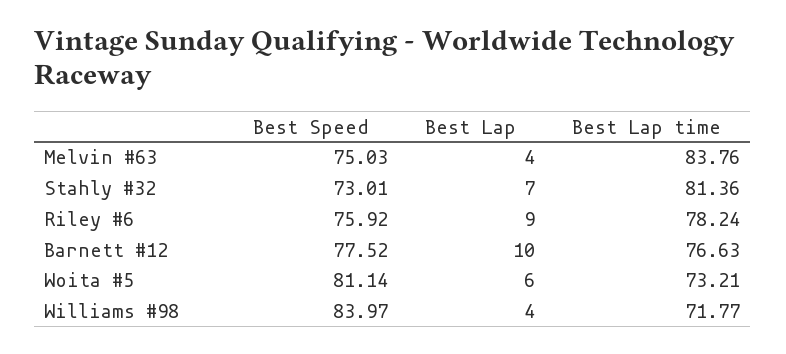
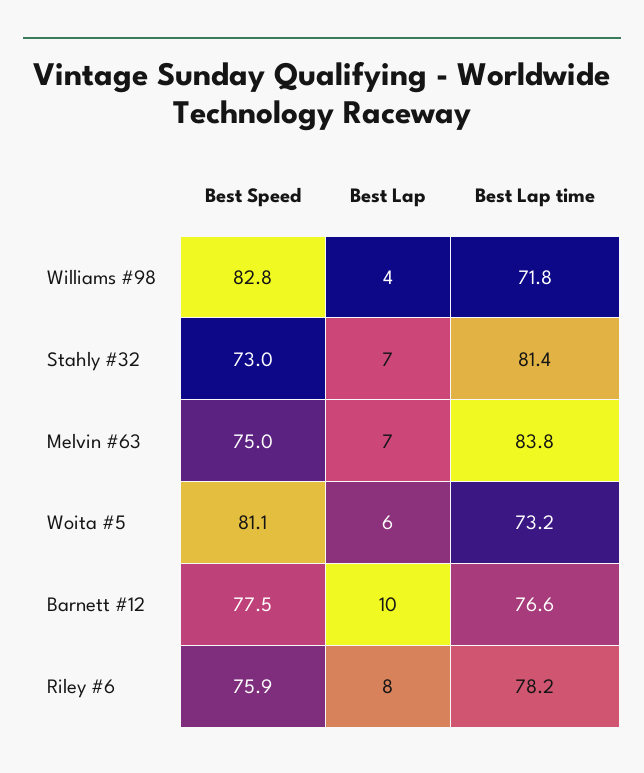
Best Lap, Melvin #63: 4 -> 7
Best Lap, Riley #6: 9 -> 8
Best Speed, Williams #98: 83.97 -> 82.8

